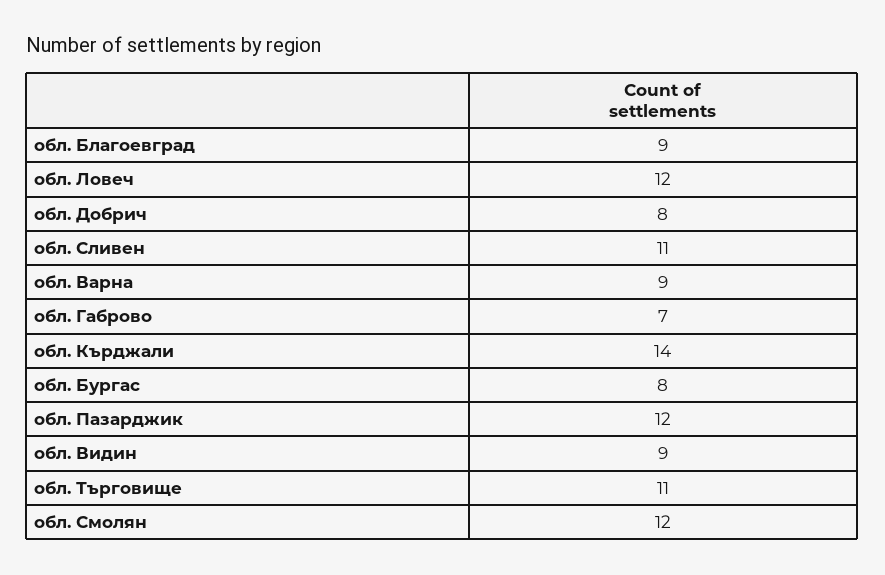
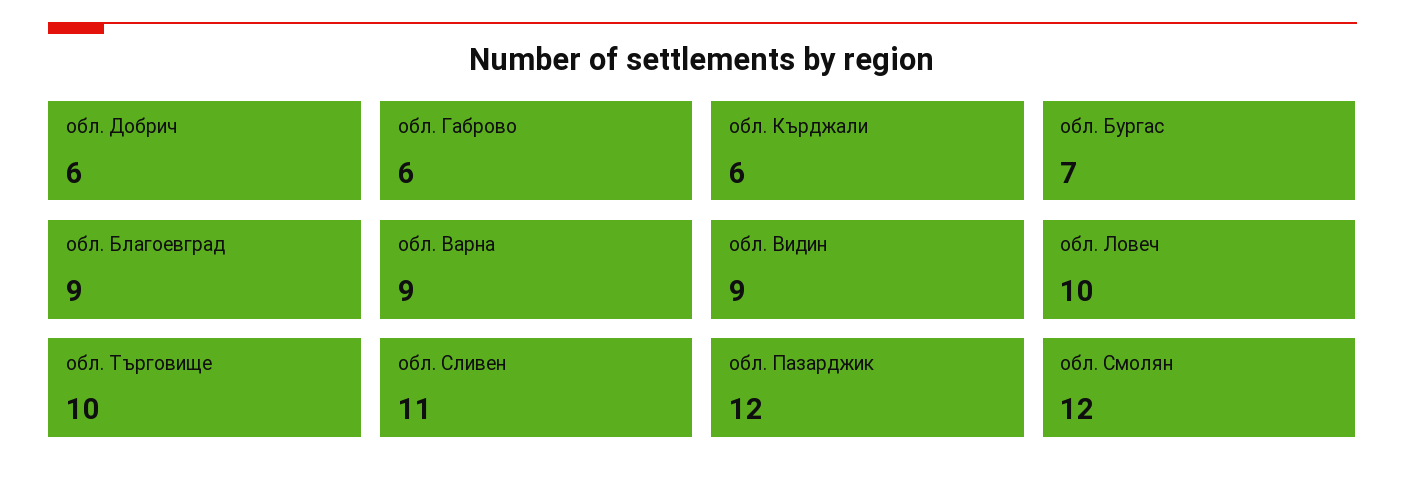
обл. Ловеч: 12 -> 10
обл. Добрич: 8 -> 6
обл. Габрово: 7 -> 6
обл. Кърджали: 14 -> 6
обл. Бургас: 8 -> 7
обл. Търговище: 11 -> 10

